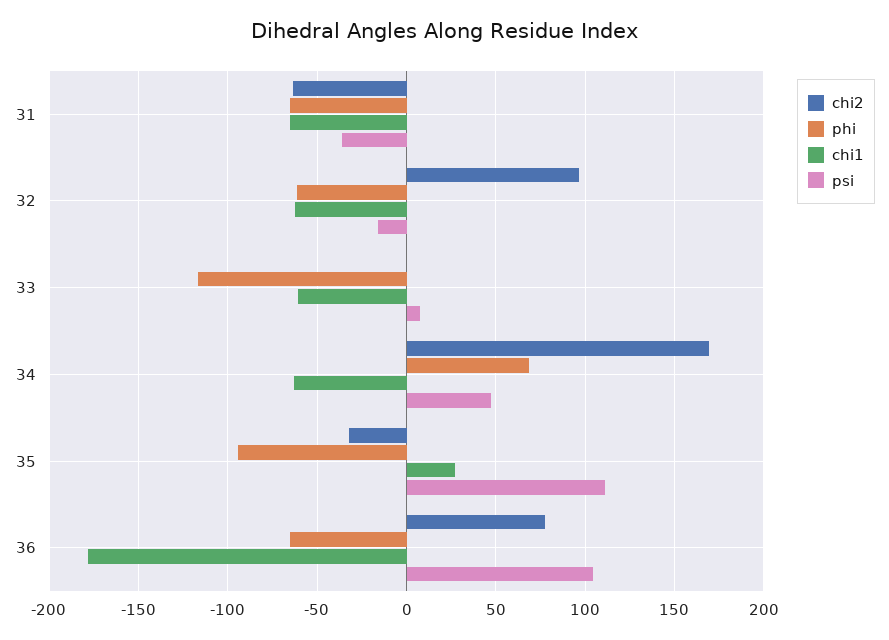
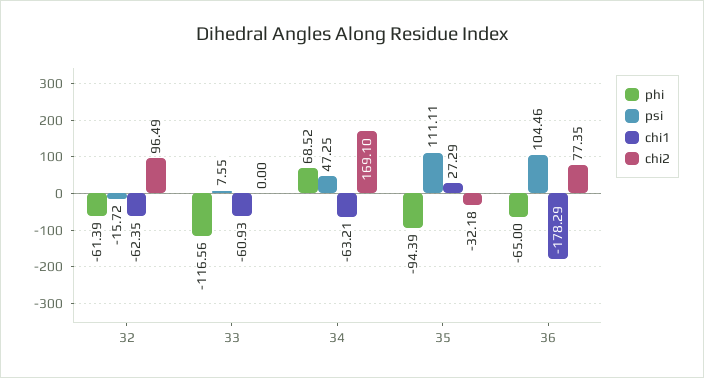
chi2, 31: -65 -> none
phi, 31: -65 -> none
chi1, 31: -65 -> none
psi, 31: -35 -> none

